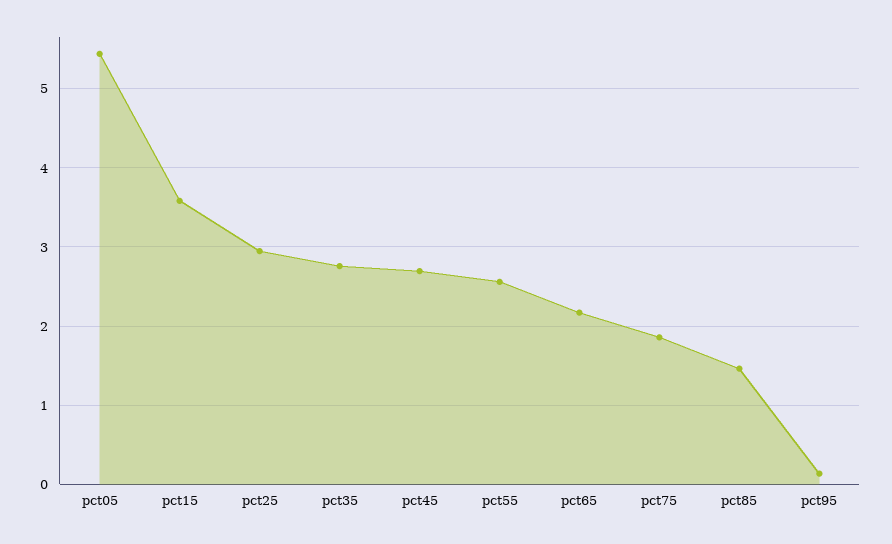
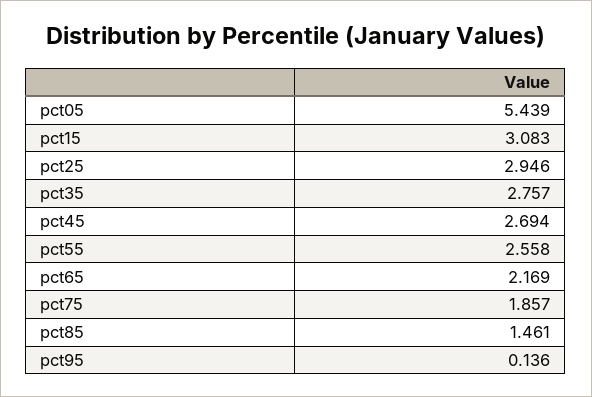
pct15: 3.6 -> 3.083

